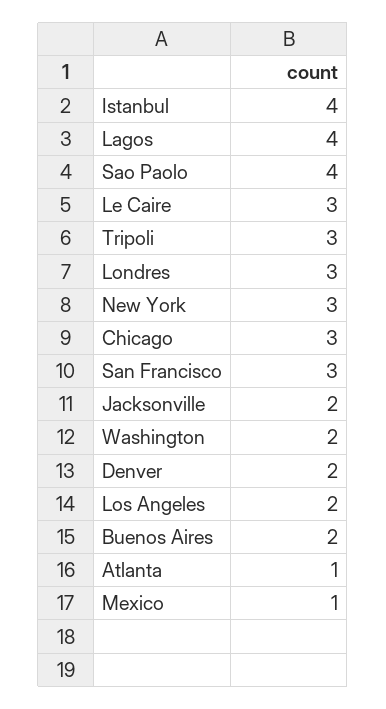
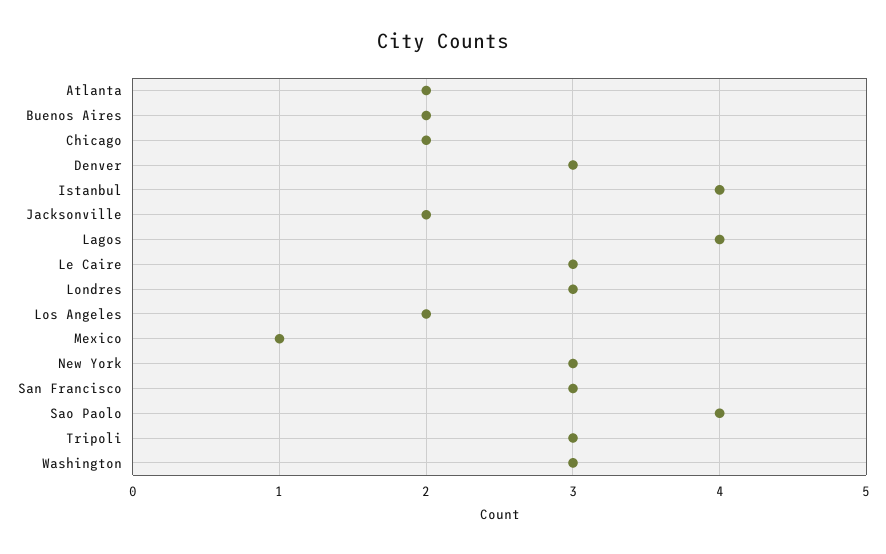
Chicago: 3 -> 2
Washington: 2 -> 3
Denver: 2 -> 3
Atlanta: 1 -> 2

